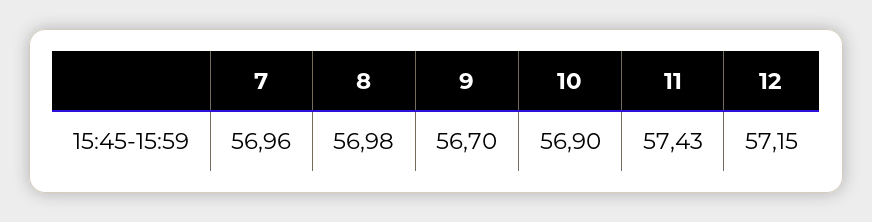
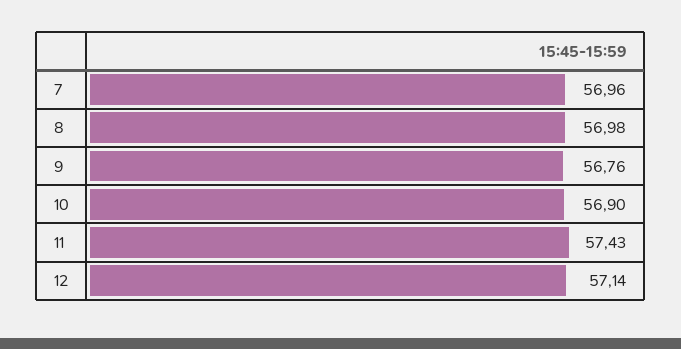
9: 56.7 -> 56.76
12: 57.15 -> 57.14

